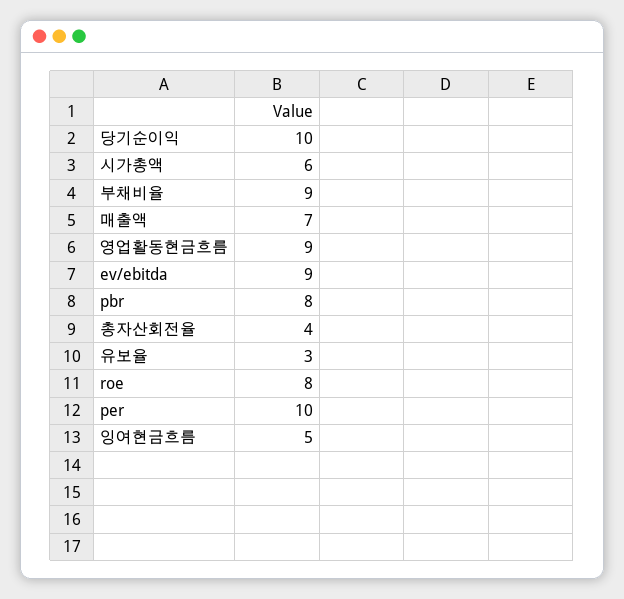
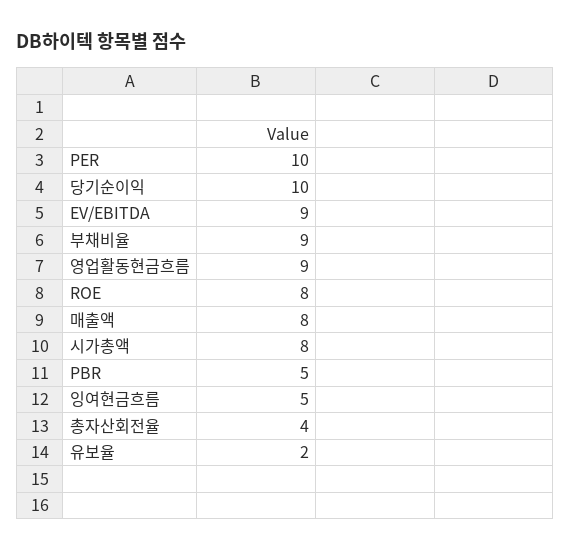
시가총액: 6 -> 8
매출액: 7 -> 8
pbr: 8 -> 5
유보율: 3 -> 2

